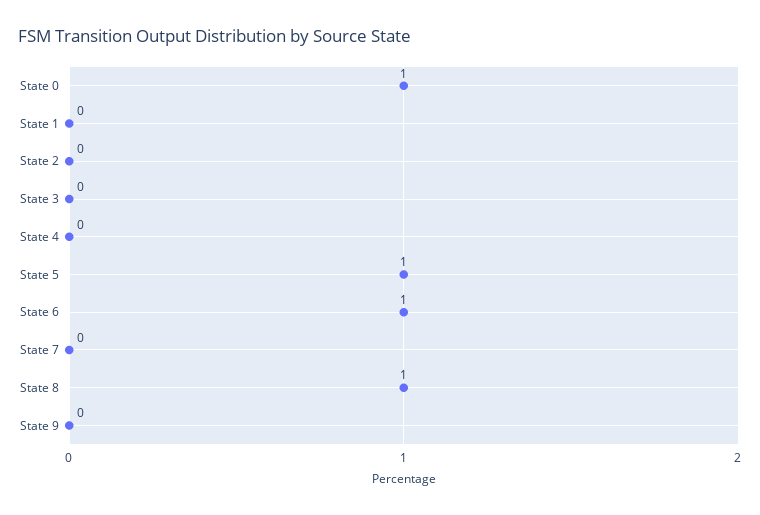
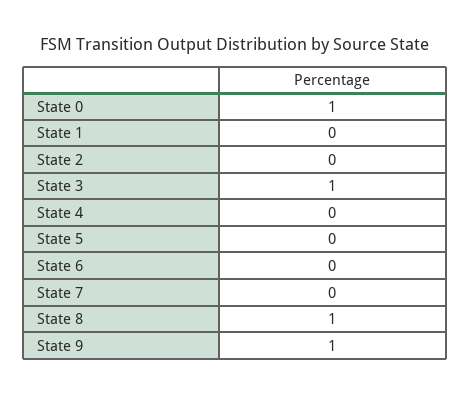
State 3: 0 -> 1
State 5: 1 -> 0
State 6: 1 -> 0
State 9: 0 -> 1

